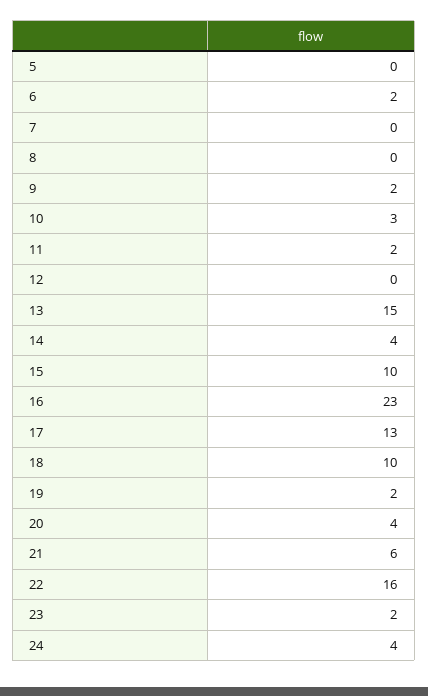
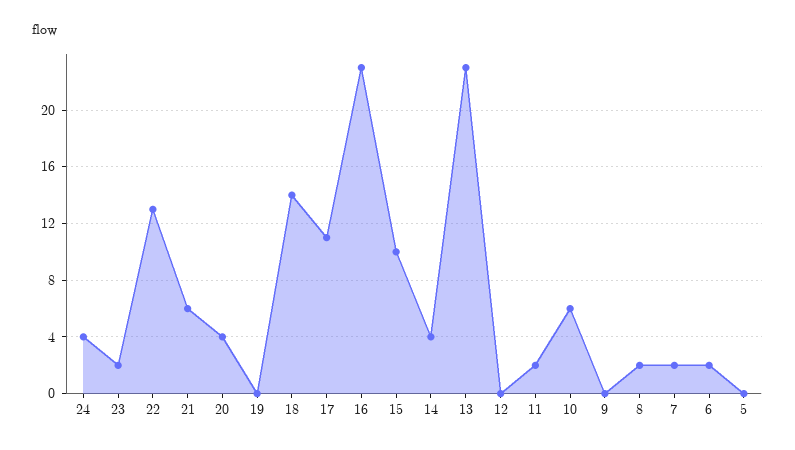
7: 0 -> 2
8: 0 -> 2
9: 2 -> 0
10: 3 -> 6
13: 15 -> 23
17: 13 -> 11
18: 10 -> 14
19: 2 -> 0
22: 16 -> 13

